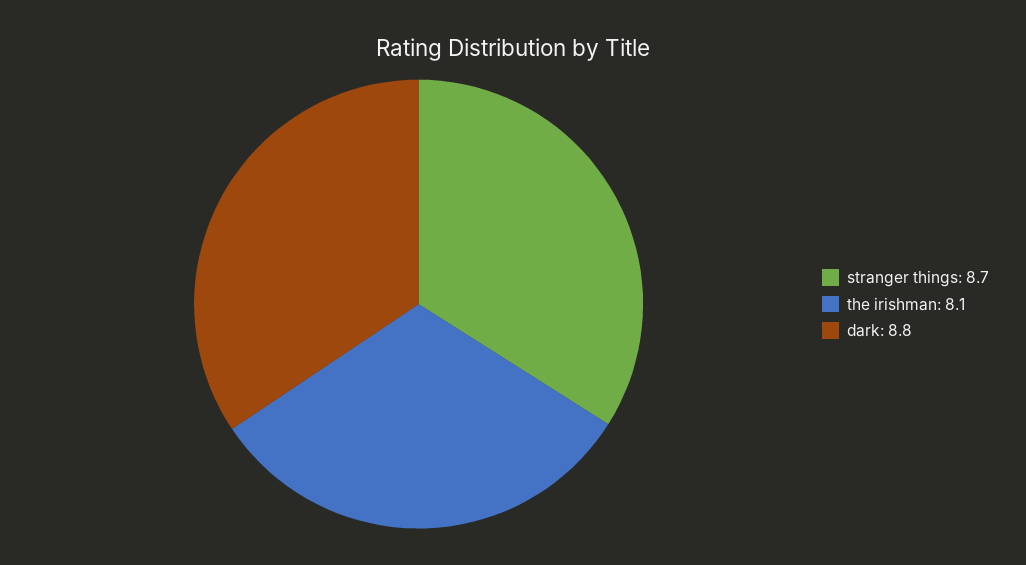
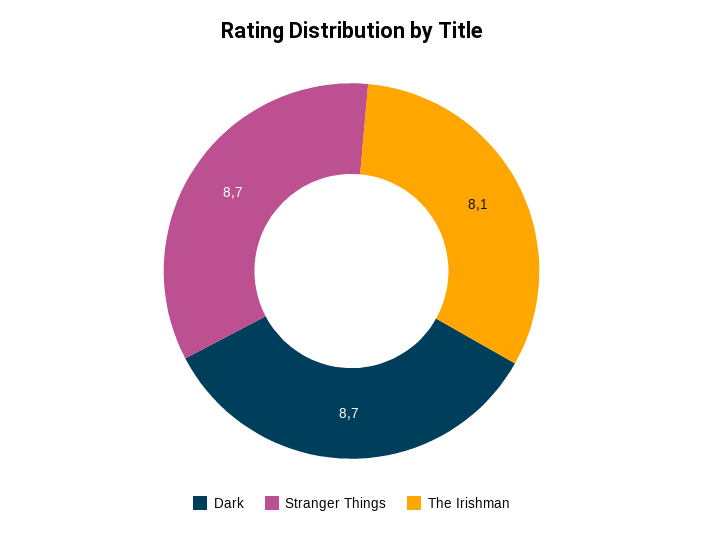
dark: 8.8 -> 8.7

